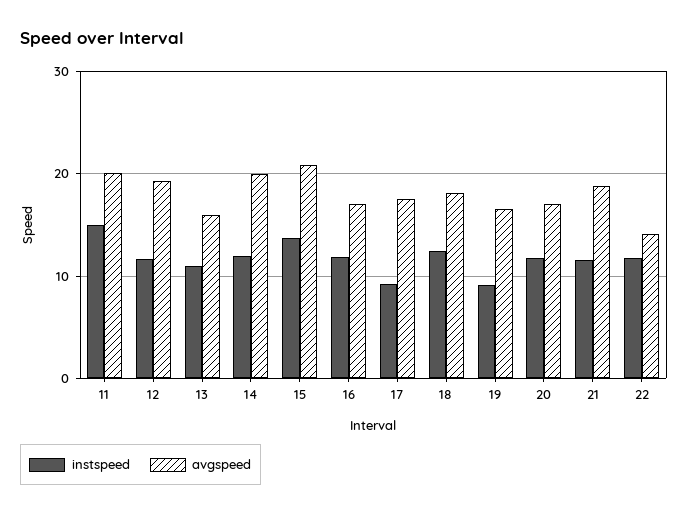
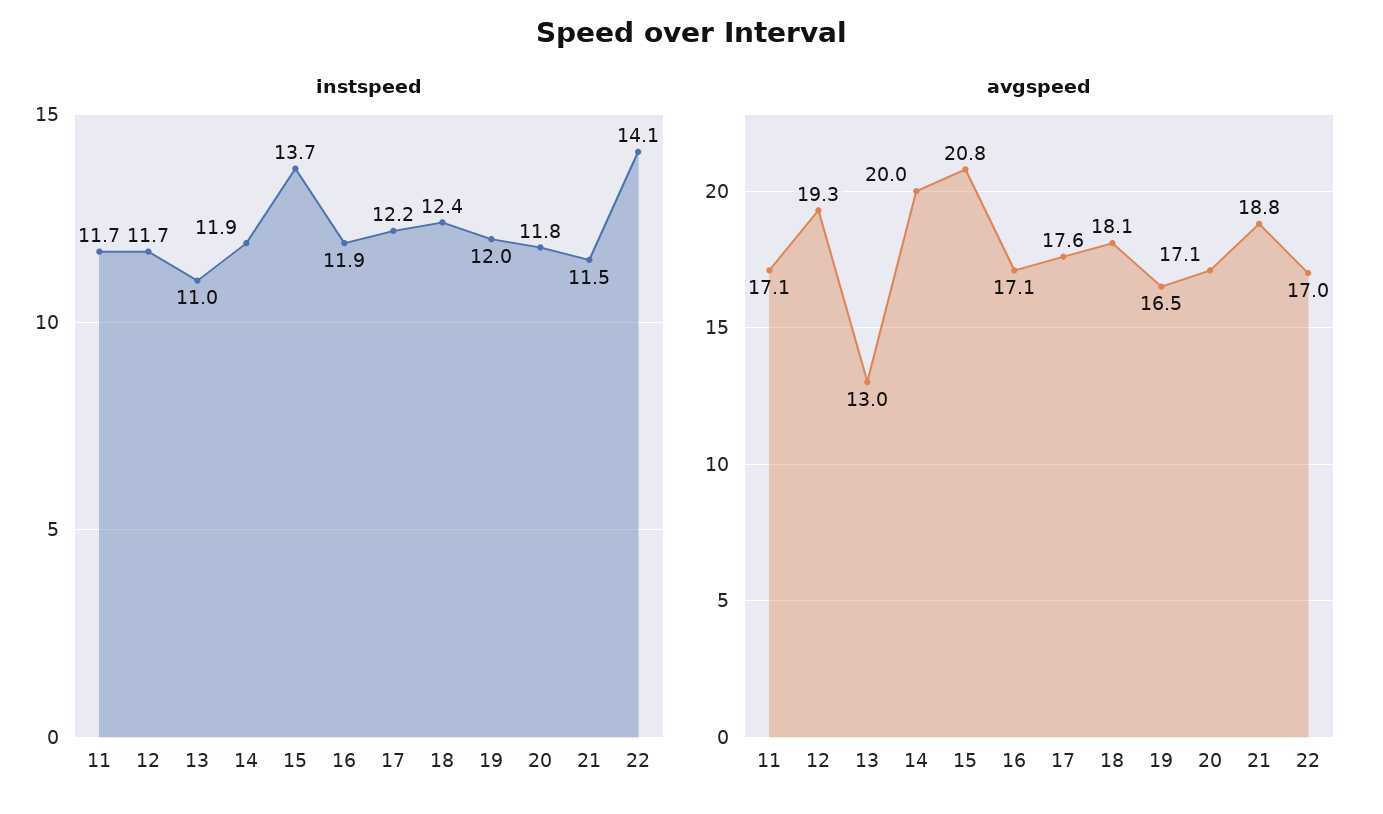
instspeed, 11: 15 -> 11.7
avgspeed, 11: 20 -> 17.1
avgspeed, 13: 16 -> 13
instspeed, 17: 9 -> 12.2
instspeed, 19: 9 -> 12
instspeed, 22: 12 -> 14.1
avgspeed, 22: 14 -> 17

